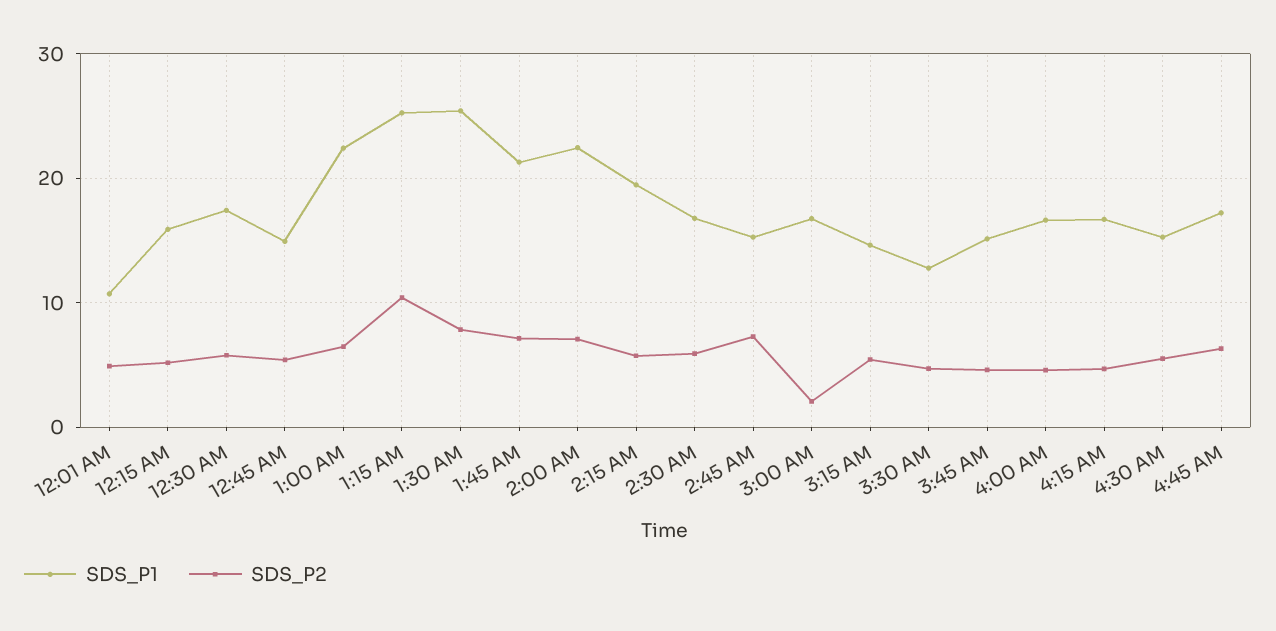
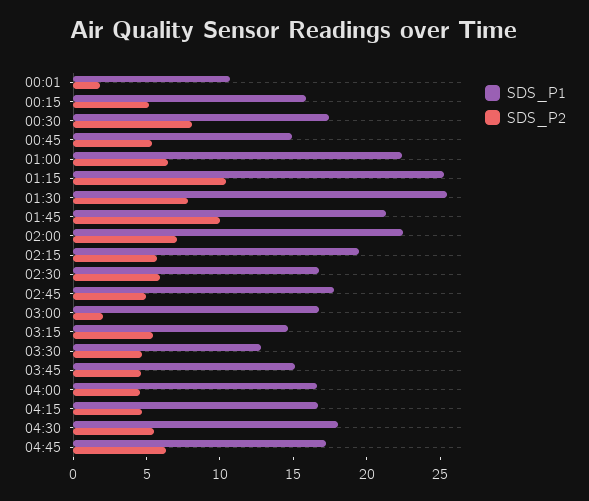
SDS_P2, 12:01 AM: 5 -> 2
SDS_P2, 12:30 AM: 6 -> 8
SDS_P2, 1:45 AM: 7 -> 10
SDS_P1, 2:45 AM: 15 -> 18
SDS_P2, 2:45 AM: 7 -> 5
SDS_P1, 4:30 AM: 15 -> 18

